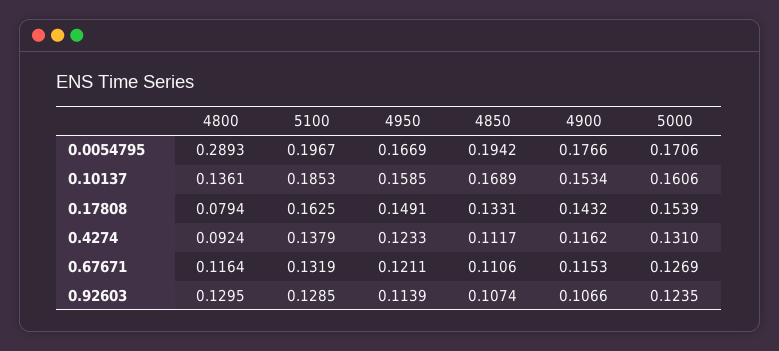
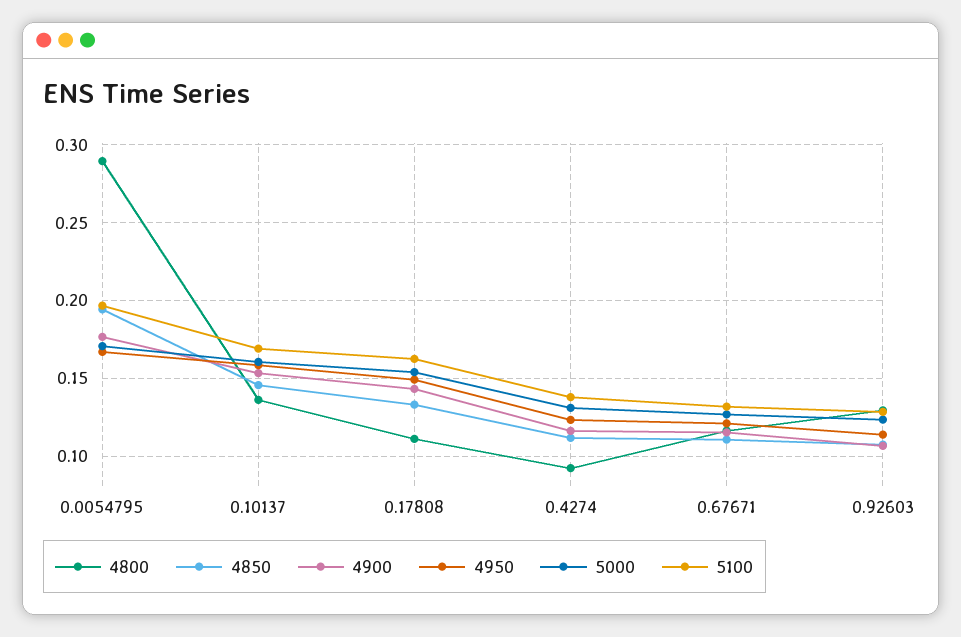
5100, 0.10137: 0.1853 -> 0.17
4850, 0.10137: 0.1689 -> 0.145
4800, 0.17808: 0.0794 -> 0.11

